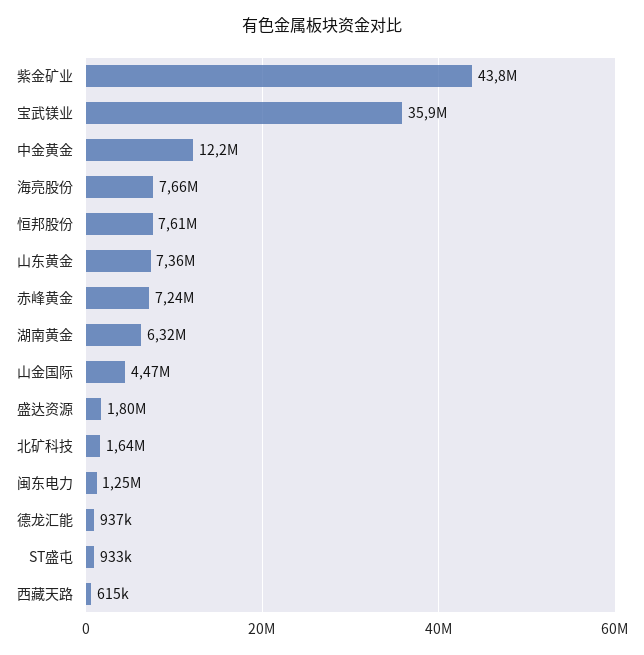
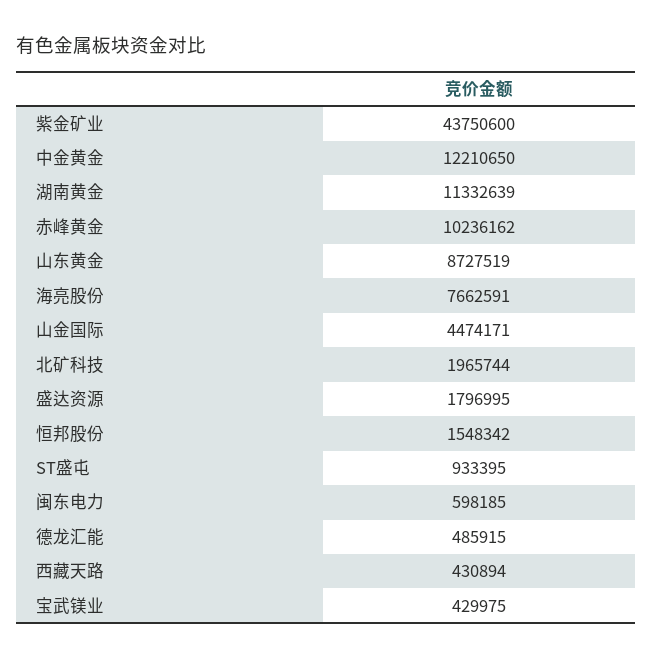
宝武镁业: 35900000 -> 429975
恒邦股份: 7610000 -> 1548342
山东黄金: 7360000 -> 8727519
赤峰黄金: 7240000 -> 10236162
湖南黄金: 6320000 -> 11332639
北矿科技: 1640000 -> 1965744
闽东电力: 1250000 -> 598185
德龙汇能: 937000 -> 485915
西藏天路: 615000 -> 430894

